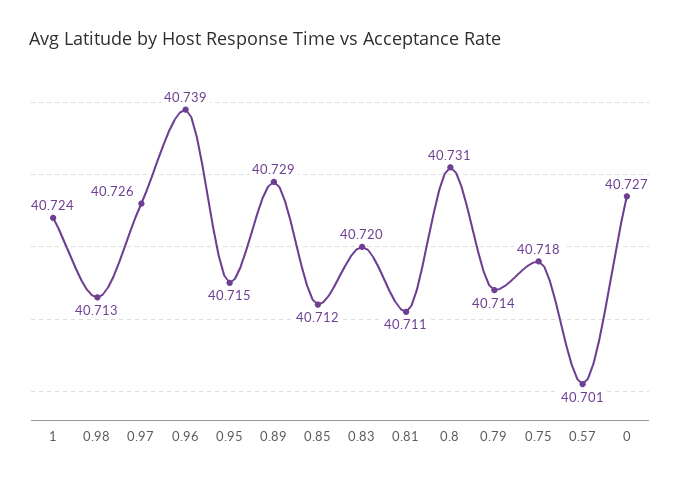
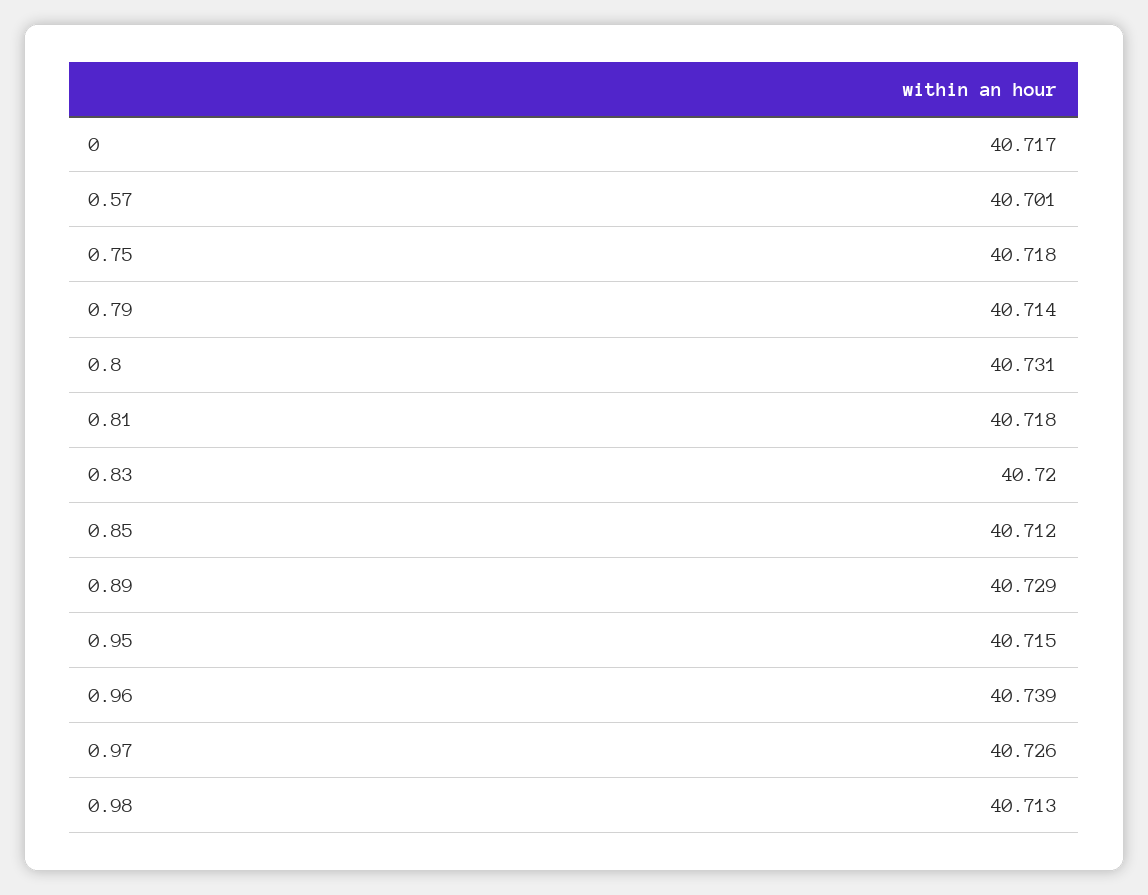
1: 40.724 -> none
0.81: 40.711 -> 40.718
0: 40.727 -> 40.717

